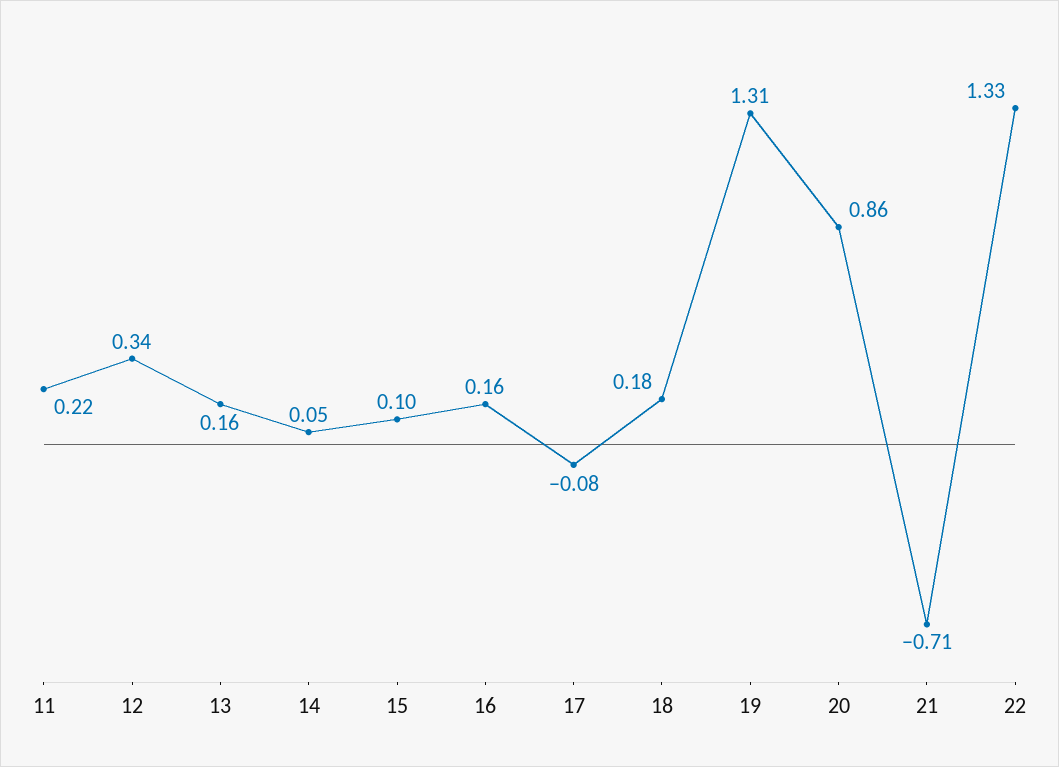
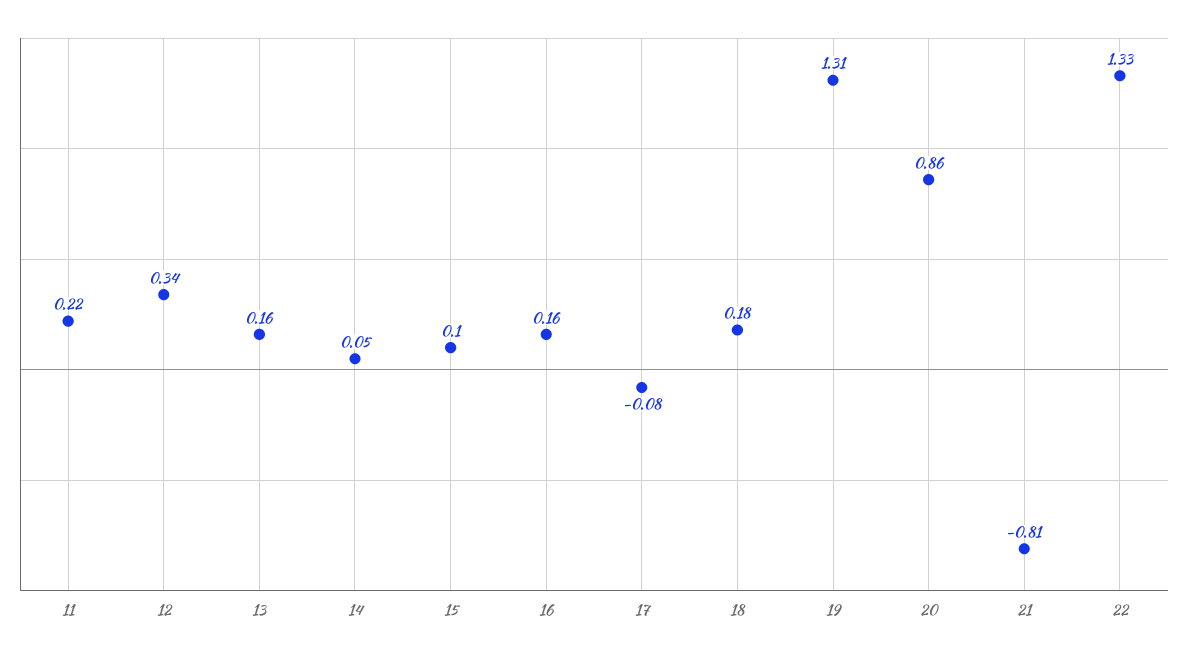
21: -0.71 -> -0.81

